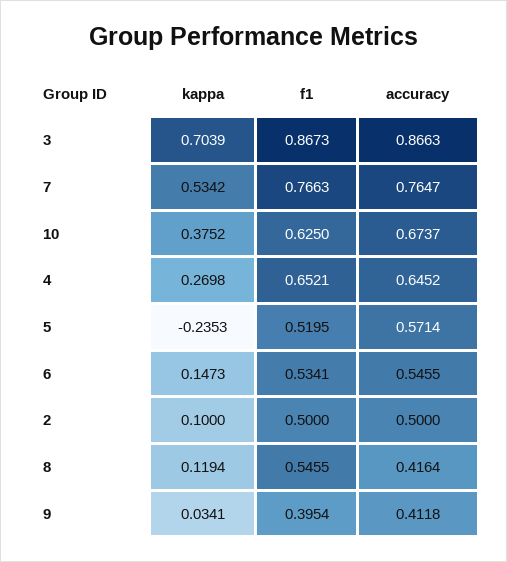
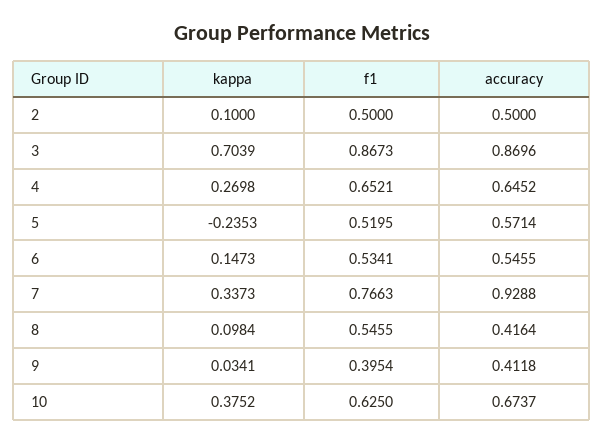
accuracy, 3: 0.8663 -> 0.8696
kappa, 7: 0.5342 -> 0.3373
accuracy, 7: 0.7647 -> 0.9288
kappa, 8: 0.1194 -> 0.0984

